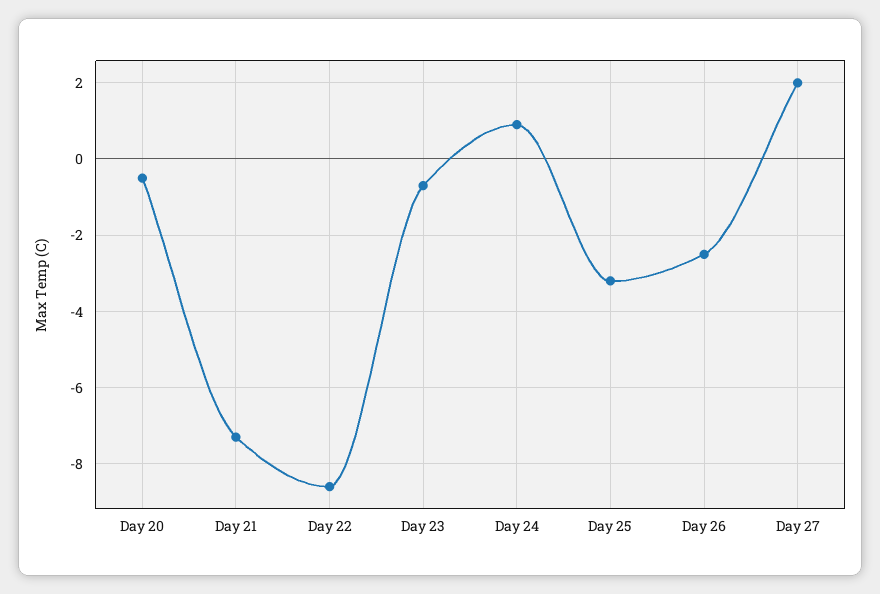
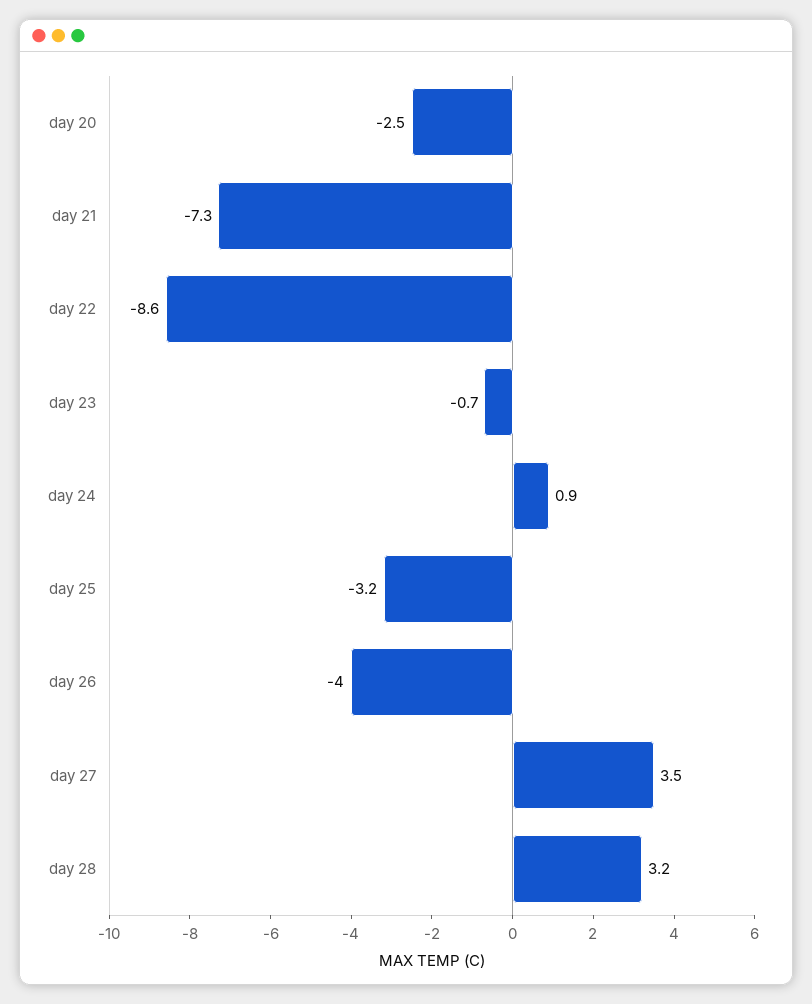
Day 20: -0.5 -> -2.5
Day 26: -2.5 -> -4
Day 27: 2 -> 3.5
day 28: none -> 3.2

